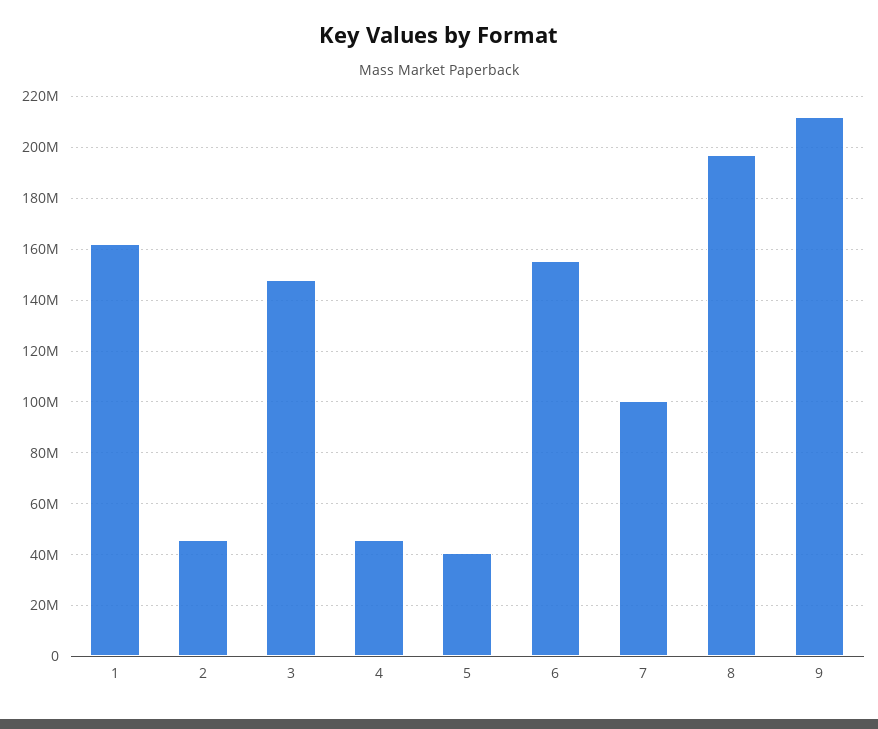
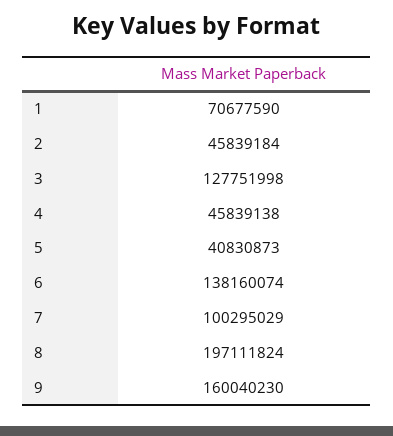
1: 162500000 -> 70677590
3: 147500000 -> 127751998
6: 155000000 -> 138160074
9: 212500000 -> 160040230

